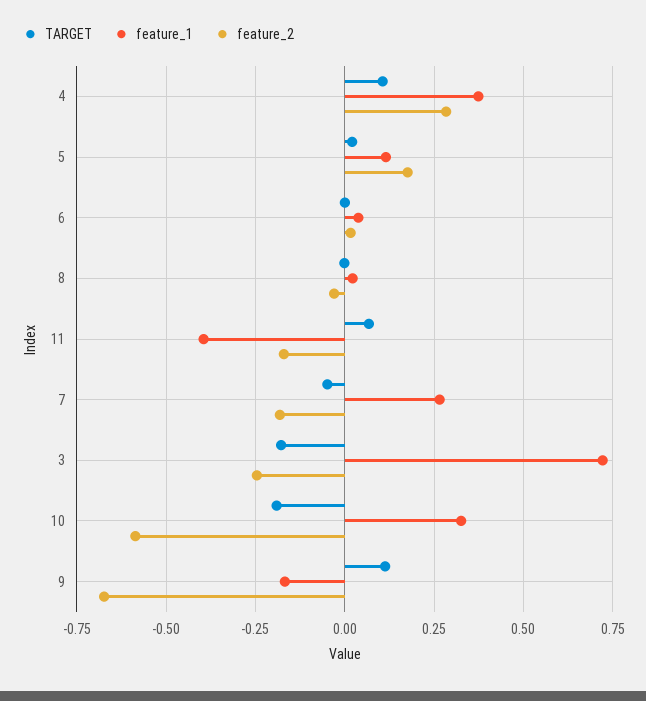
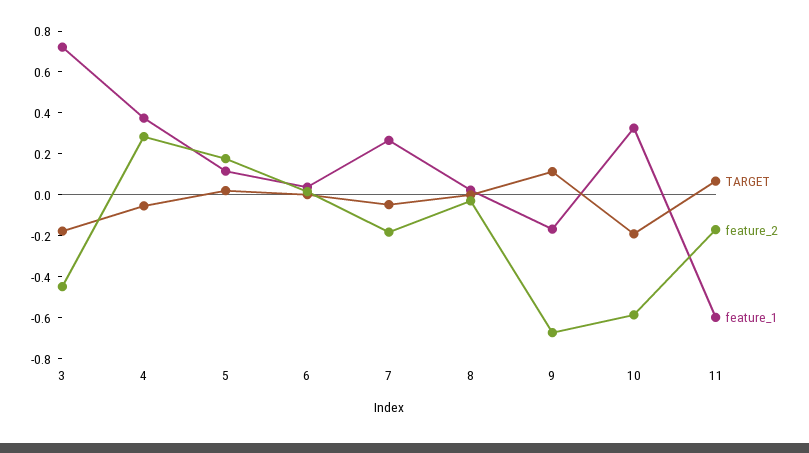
TARGET, 4: 0.1 -> -0.05
feature_1, 11: -0.4 -> -0.6
feature_2, 3: -0.25 -> -0.45

